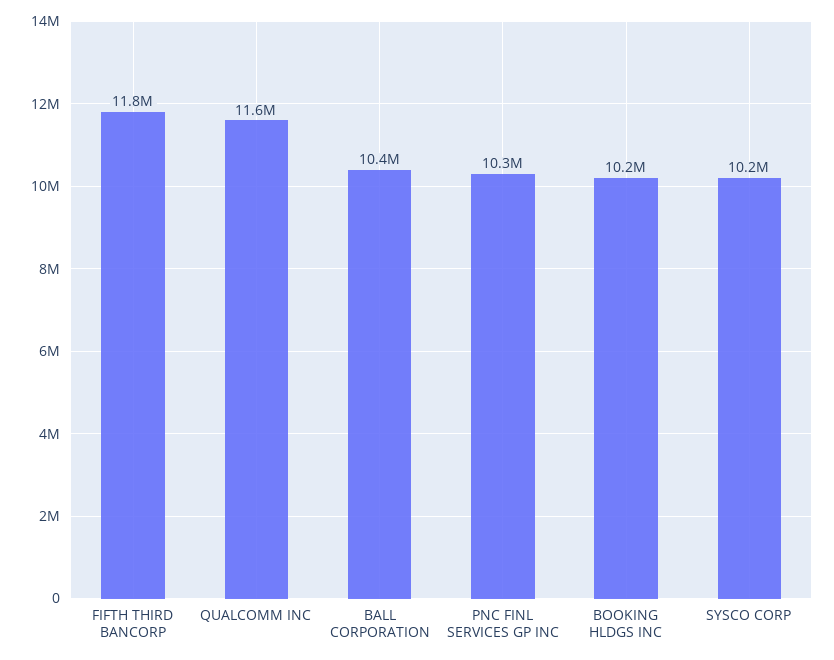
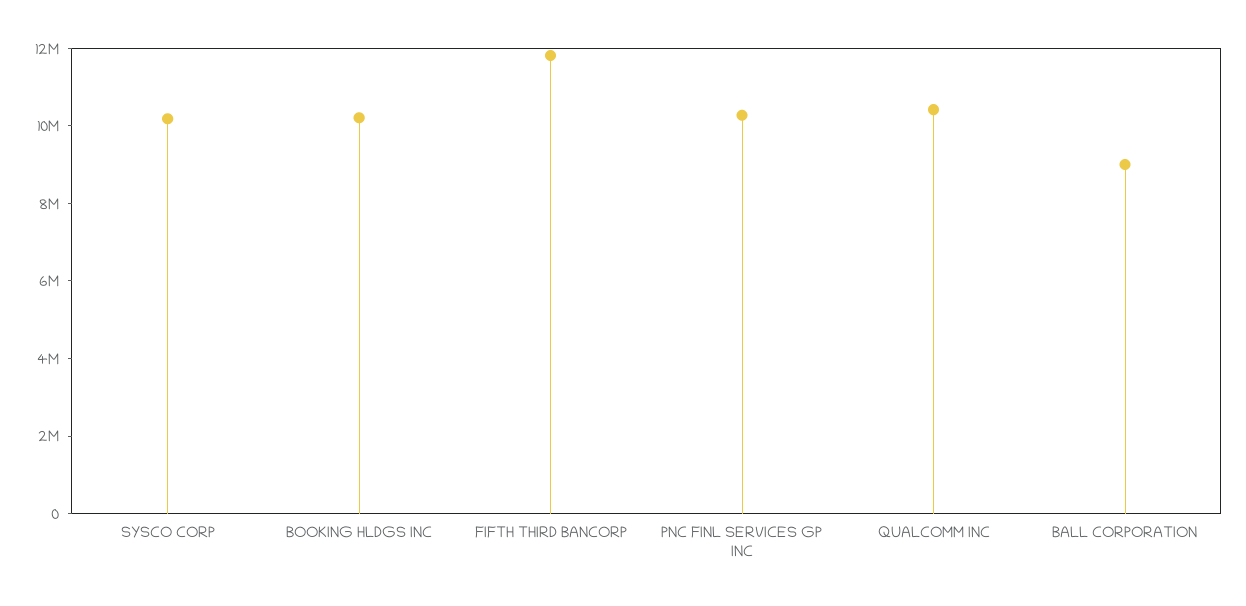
QUALCOMM INC: 11600000 -> 10500000
BALL CORPORATION: 10400000 -> 9000000

